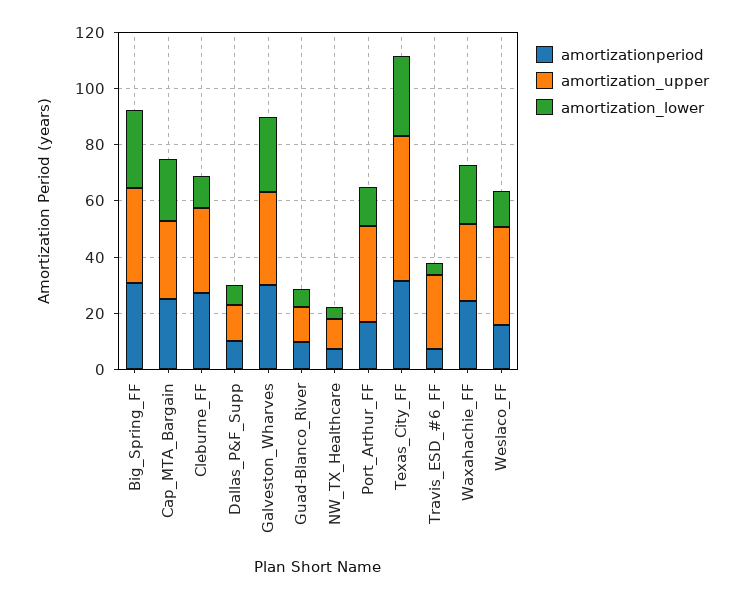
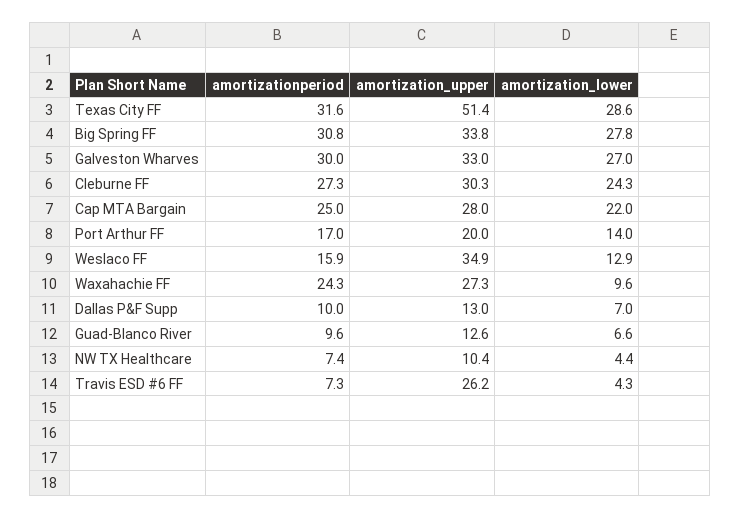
amortization_lower, Cleburne_FF: 10 -> 24.3
amortization_upper, Port_Arthur_FF: 35 -> 20
amortization_lower, Waxahachie_FF: 20 -> 9.6

